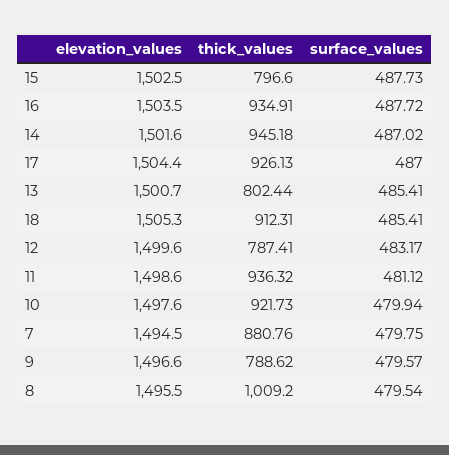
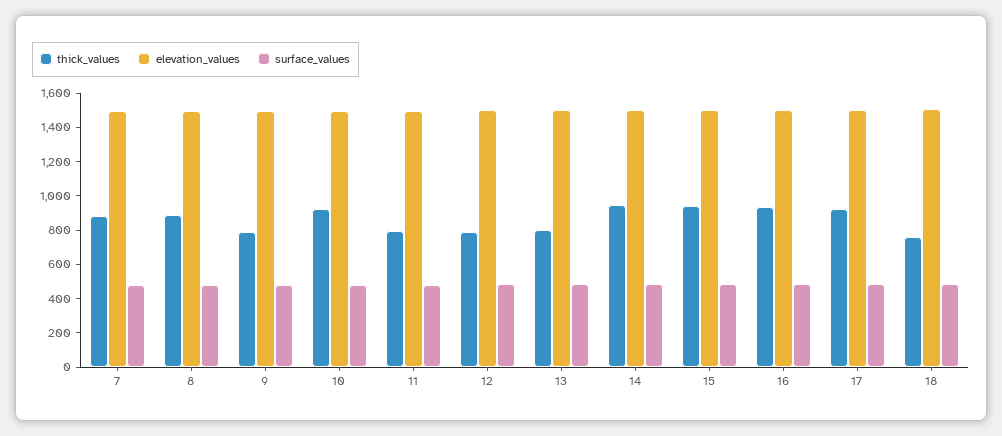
thick_values, 15: 796.6 -> 950
thick_values, 18: 912.31 -> 750
thick_values, 11: 936.32 -> 800
thick_values, 8: 1009.2 -> 900

